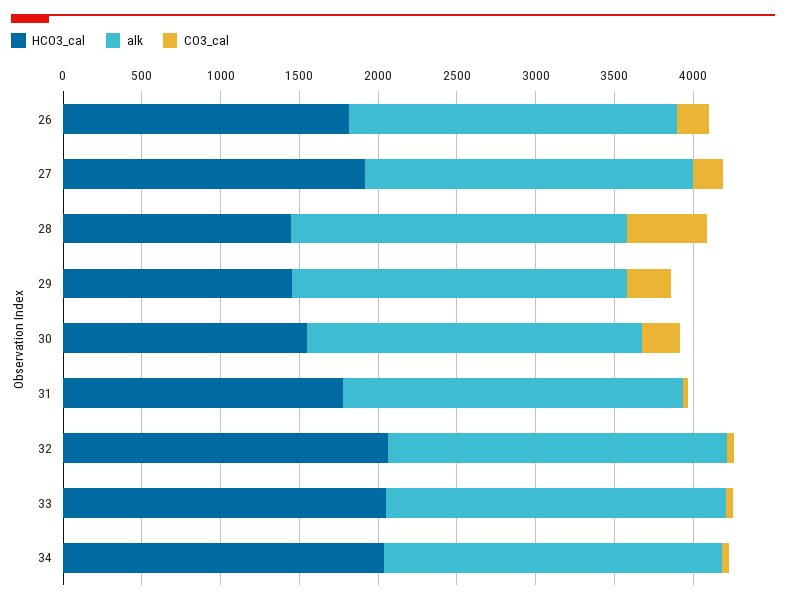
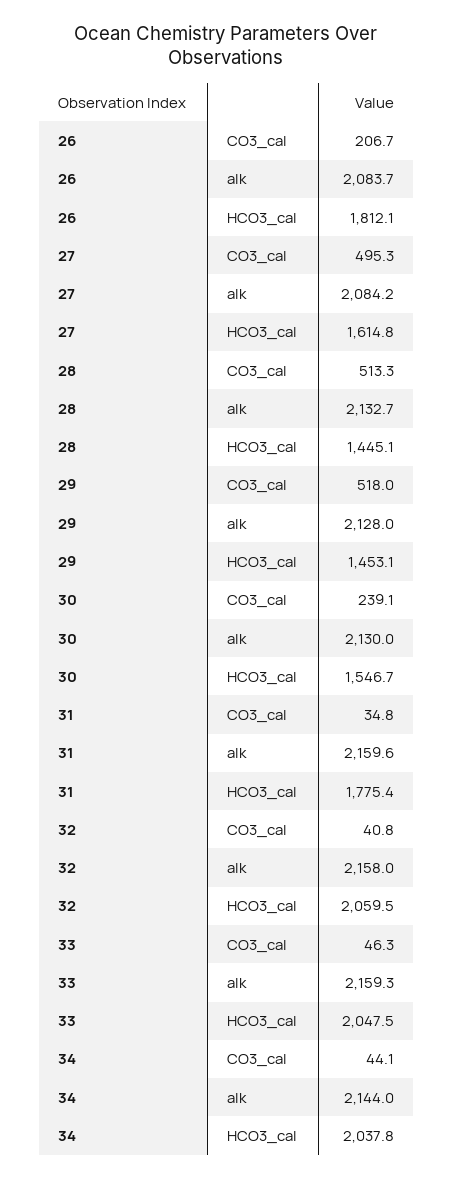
HCO3_cal, 27: 1900 -> 1614.8
CO3_cal, 27: 200 -> 495.3
CO3_cal, 29: 300 -> 518

